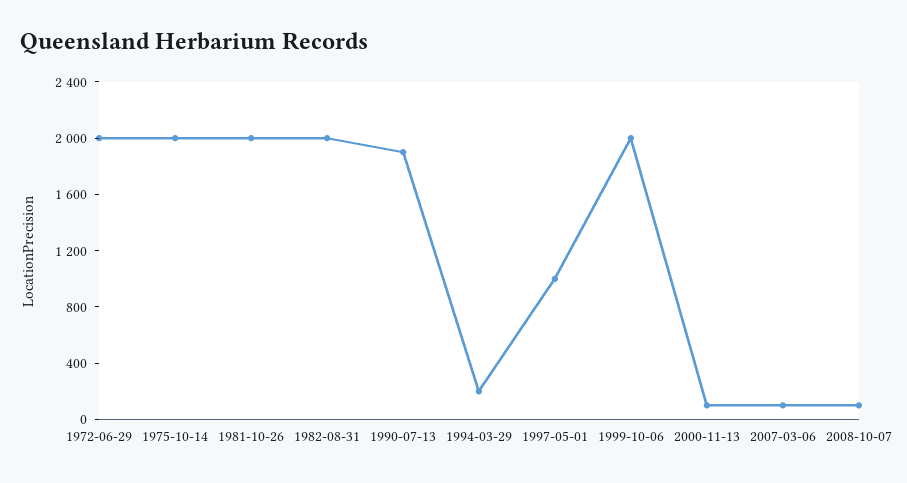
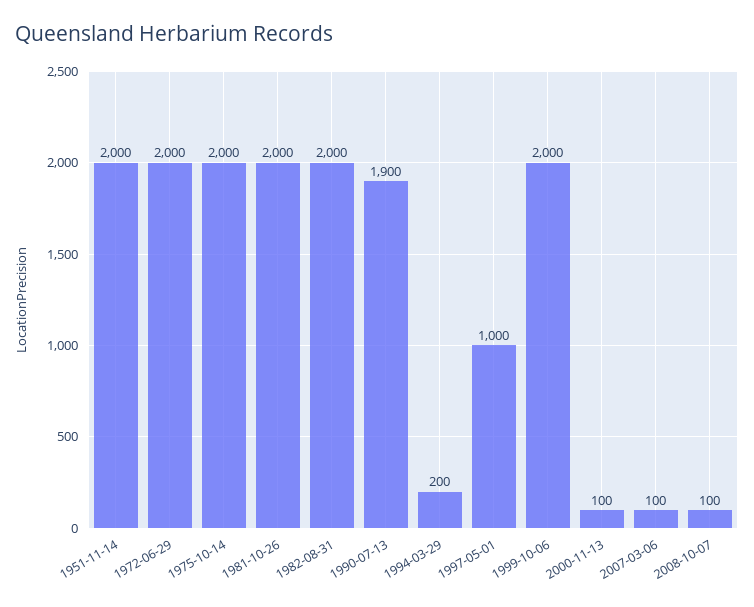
1951-11-14: none -> 2000

